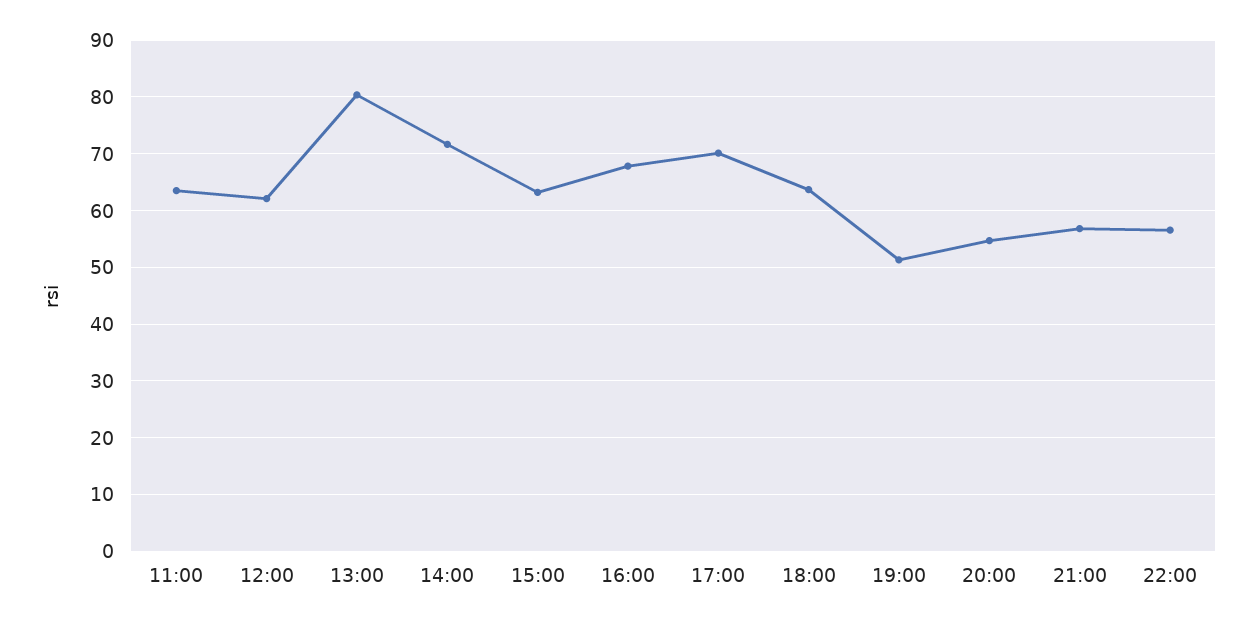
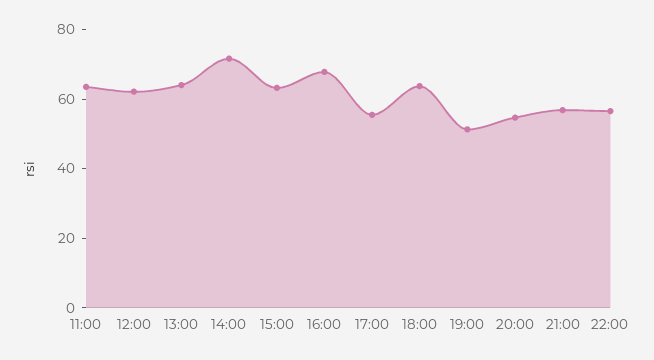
13:00: 80 -> 65
17:00: 70 -> 55

